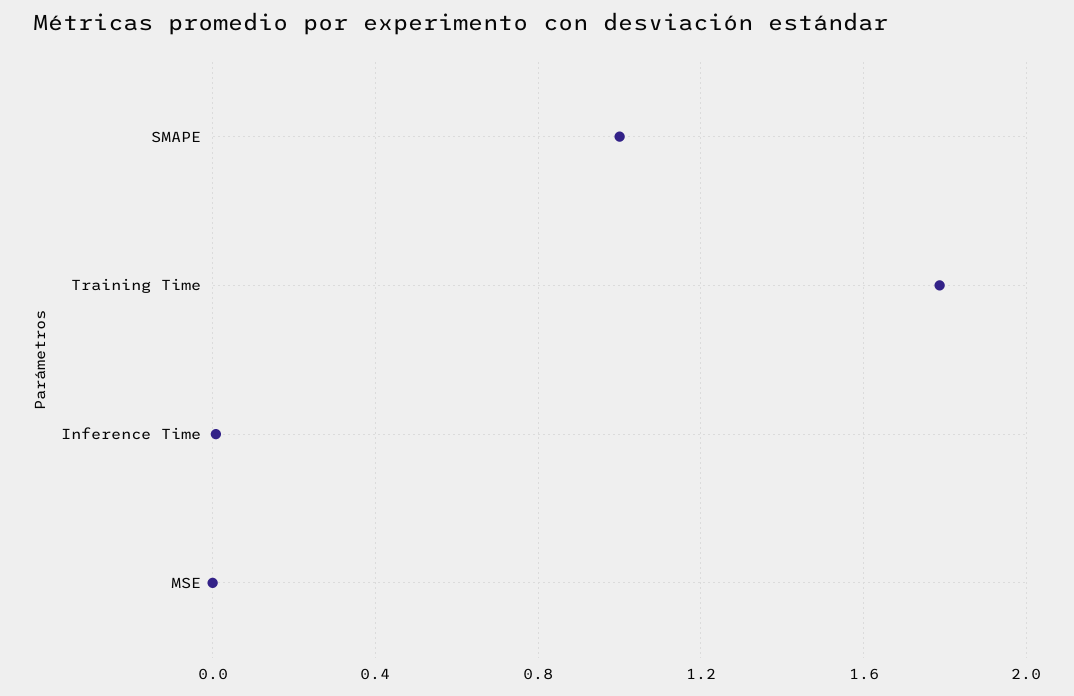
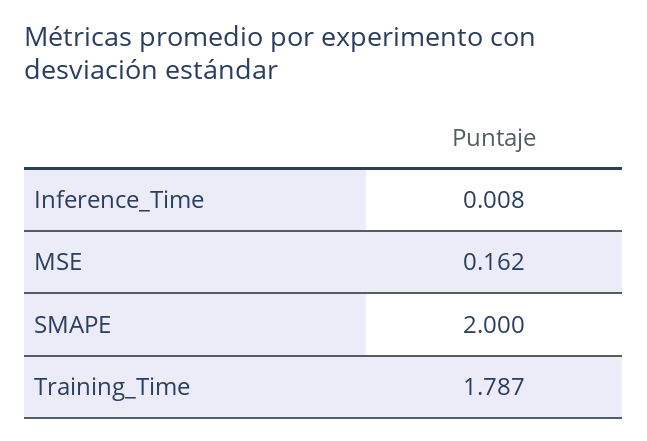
SMAPE: 1 -> 2
MSE: 0 -> 0.162

